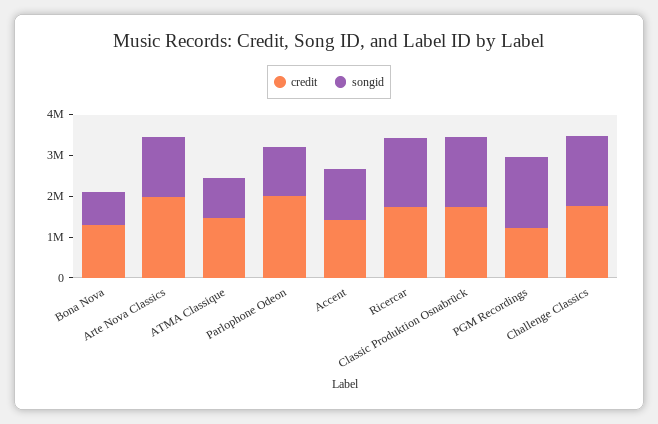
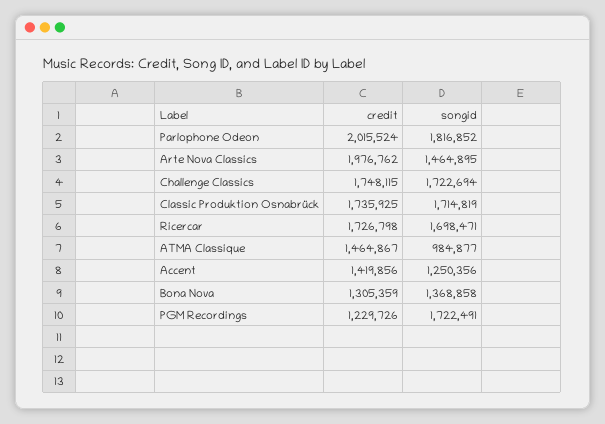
songid, Bona Nova: 800000 -> 1368858
songid, Parlophone Odeon: 1200000 -> 1816852

